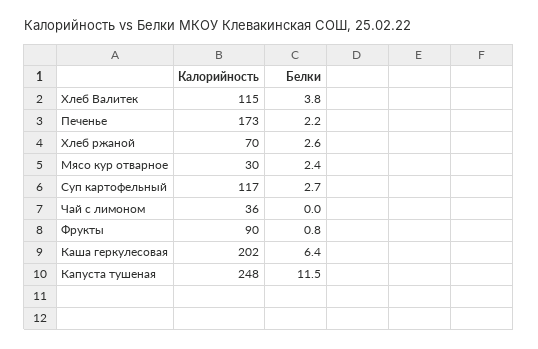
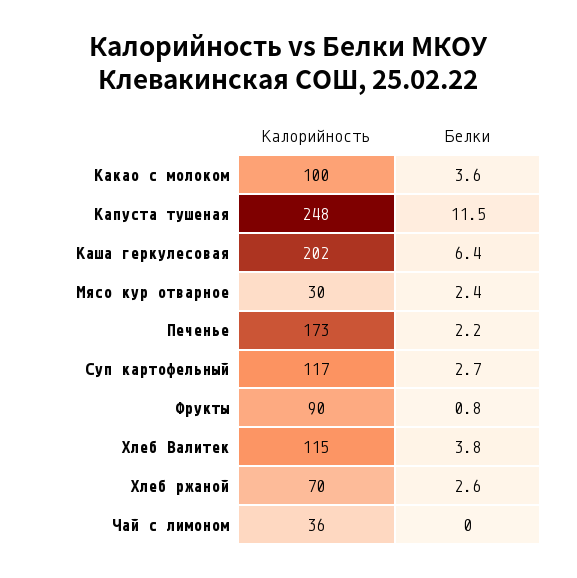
Калорийность, Какао с молоком: none -> 100
Белки, Какао с молоком: none -> 3.6

